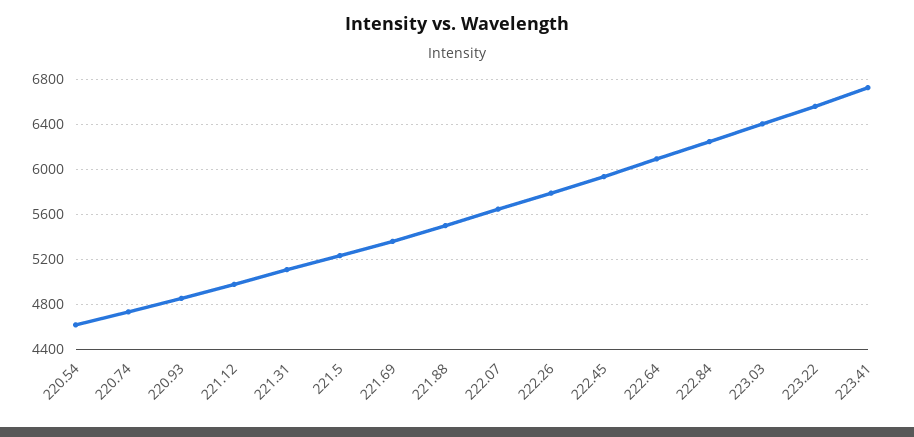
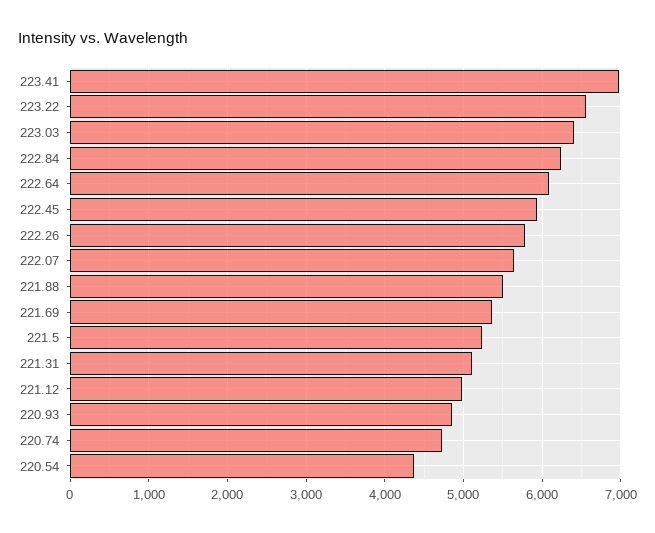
220.54: 4600 -> 4400
223.41: 6700 -> 7000

